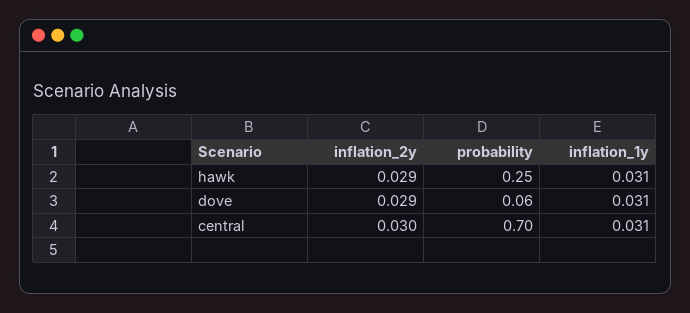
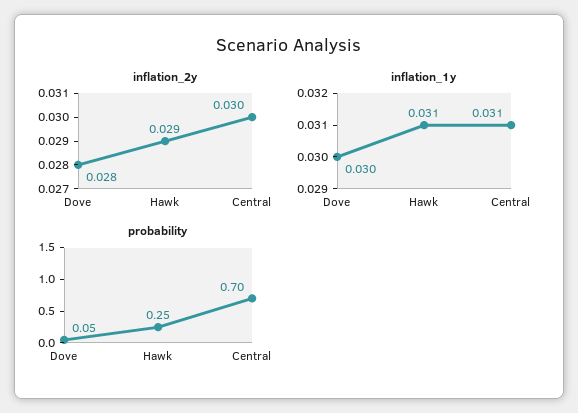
inflation_2y, dove: 0.029 -> 0.028
probability, dove: 0.06 -> 0.05
inflation_1y, dove: 0.031 -> 0.03

